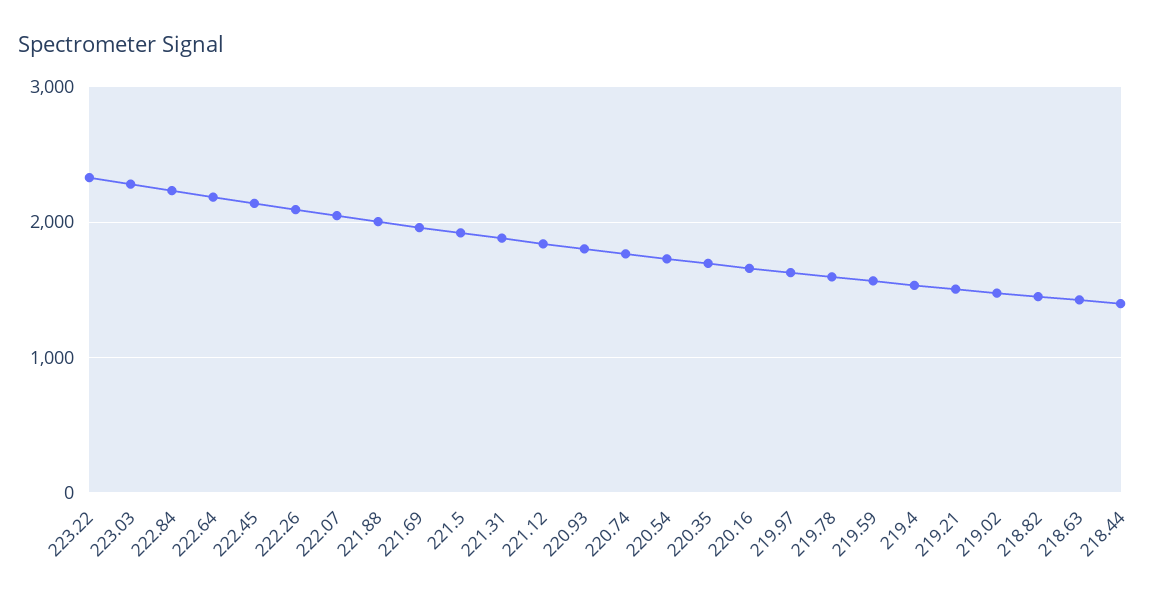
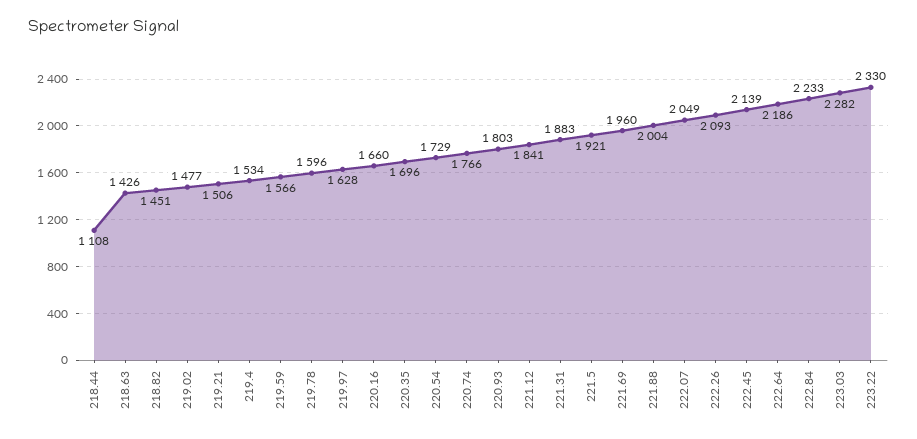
218.44: 1400 -> 1108

